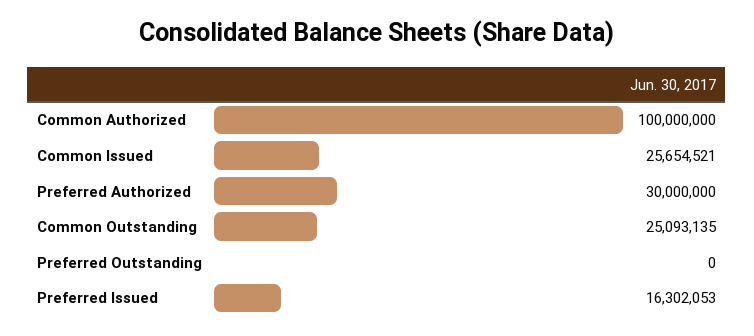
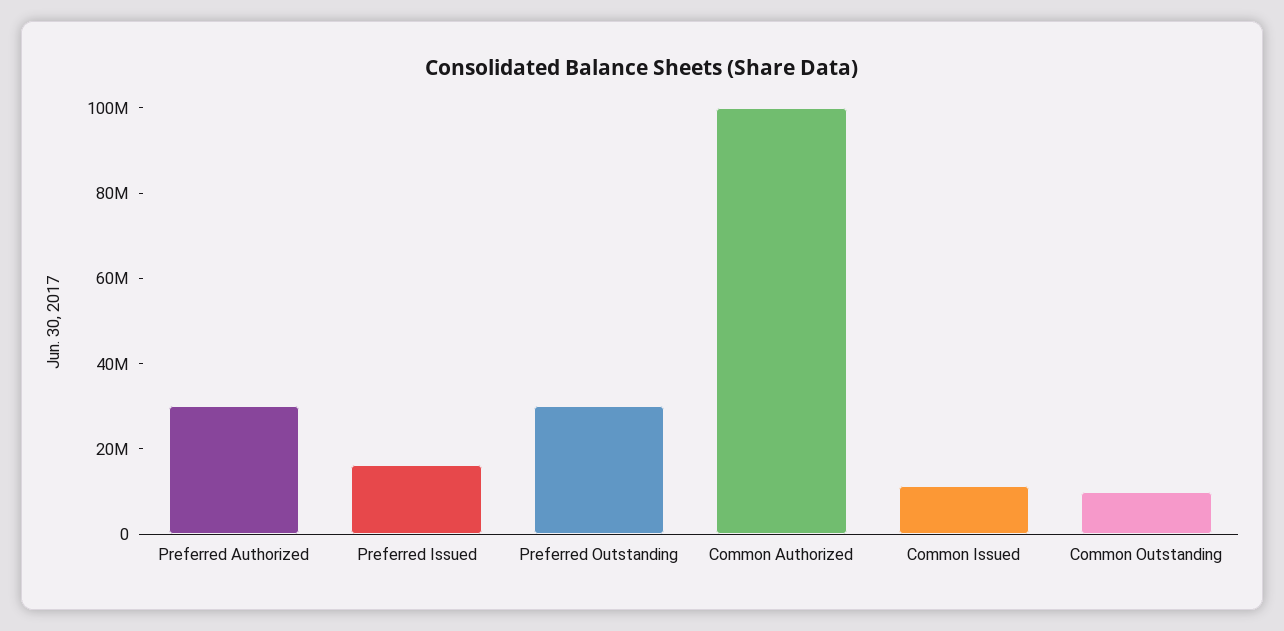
Common Issued: 25654521 -> 10000000
Common Outstanding: 25093135 -> 10000000
Preferred Outstanding: 0 -> 30000000

